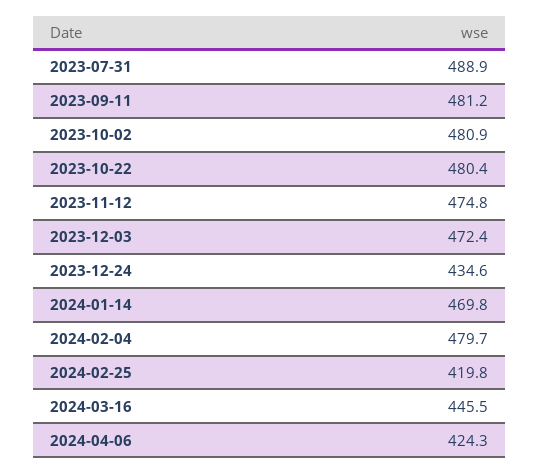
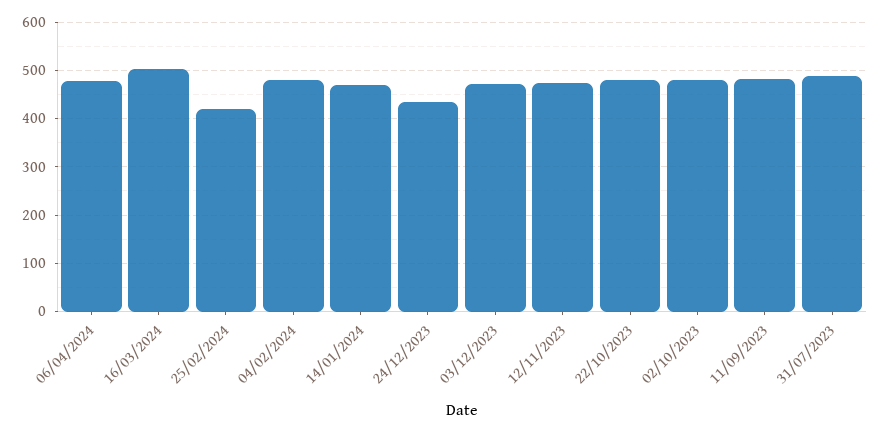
2024-03-16: 445.5 -> 500
2024-04-06: 424.3 -> 480

